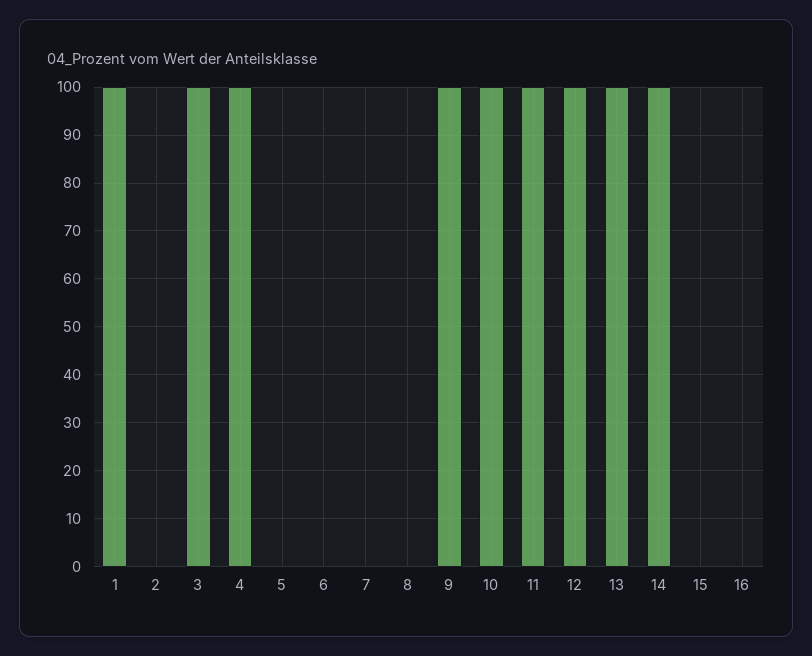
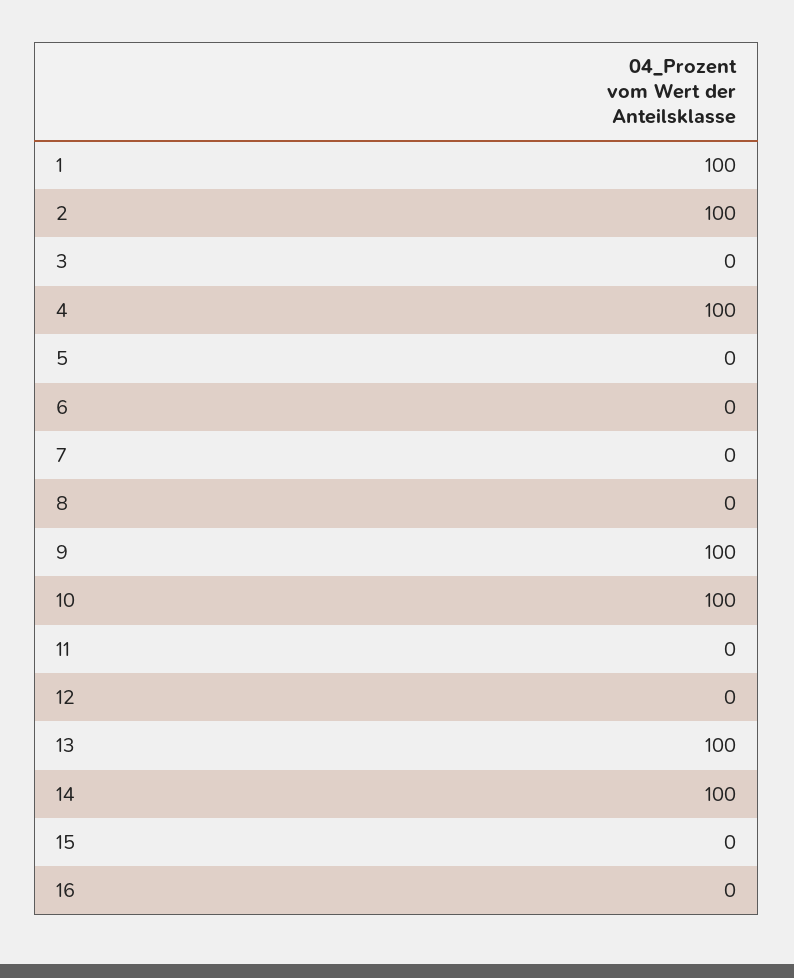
2: 0 -> 100
3: 100 -> 0
11: 100 -> 0
12: 100 -> 0

